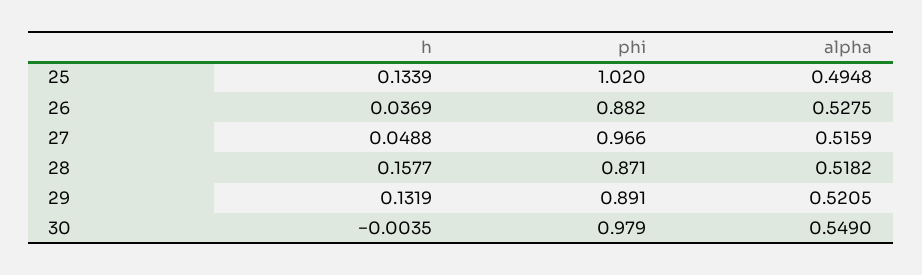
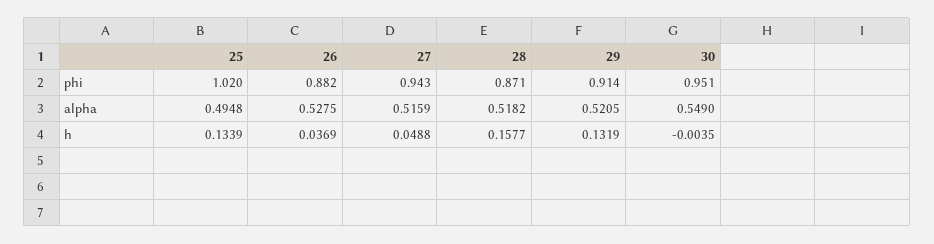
phi, 27: 0.966 -> 0.943
phi, 29: 0.891 -> 0.914
phi, 30: 0.979 -> 0.951

